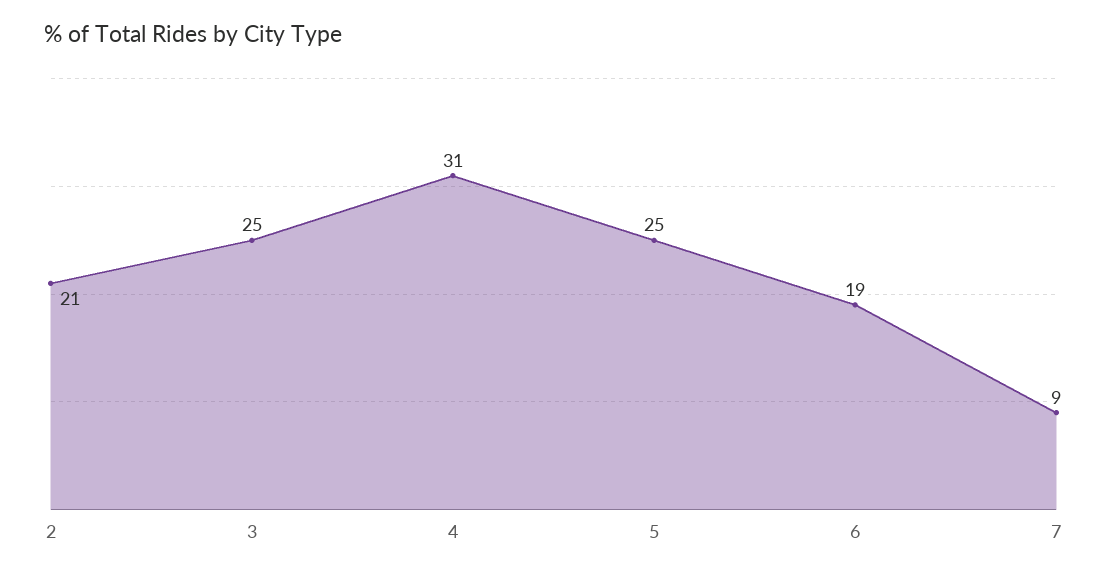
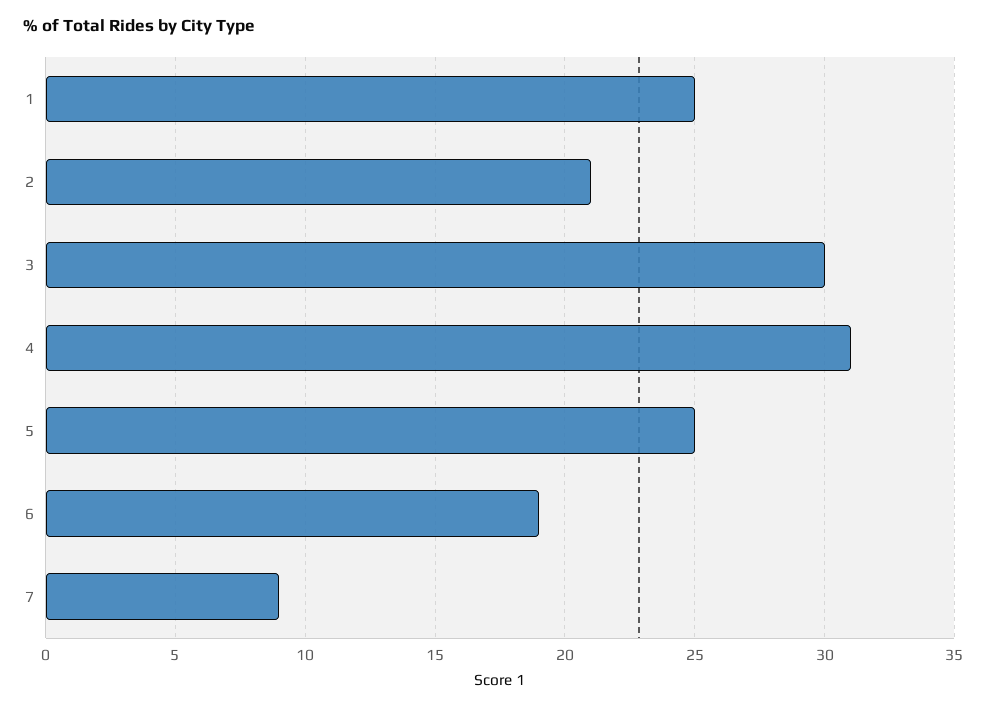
3: 25 -> 30
1: none -> 25

